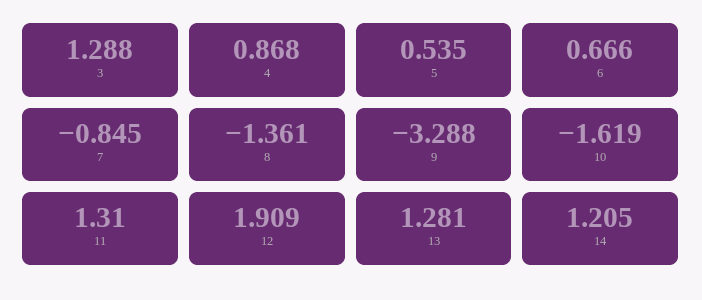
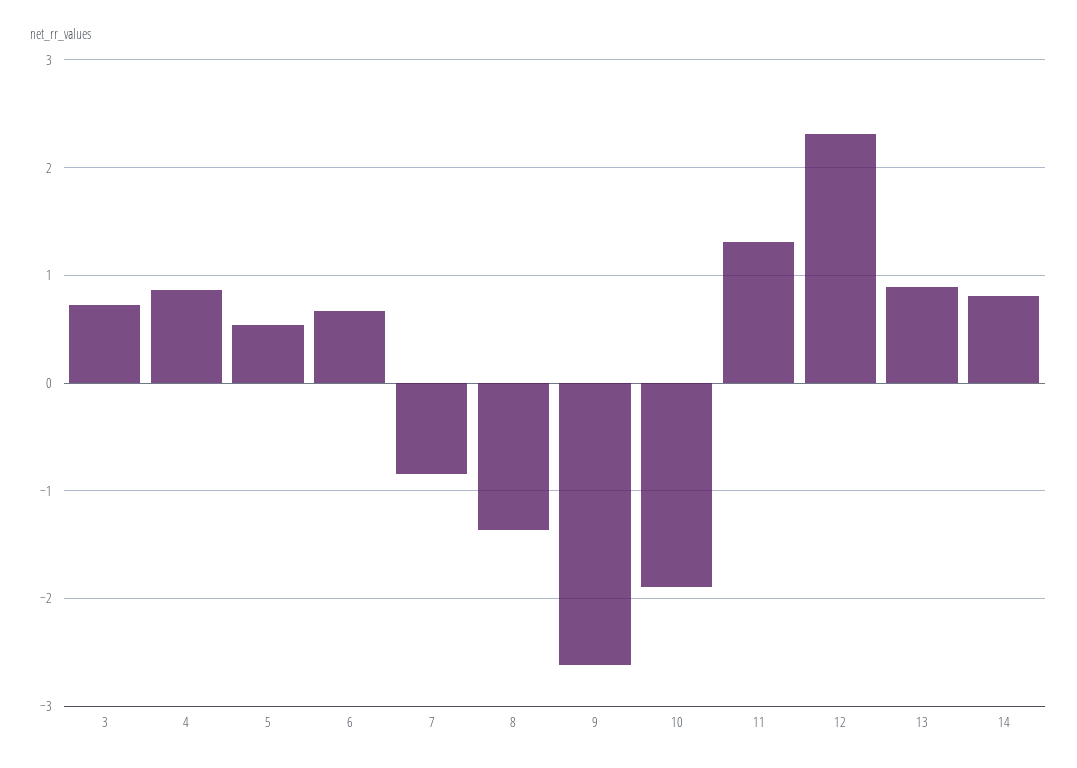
3: 1.288 -> 0.7
9: -3.288 -> -2.6
10: -1.619 -> -1.9
12: 1.909 -> 2.3
13: 1.281 -> 0.9
14: 1.205 -> 0.8

